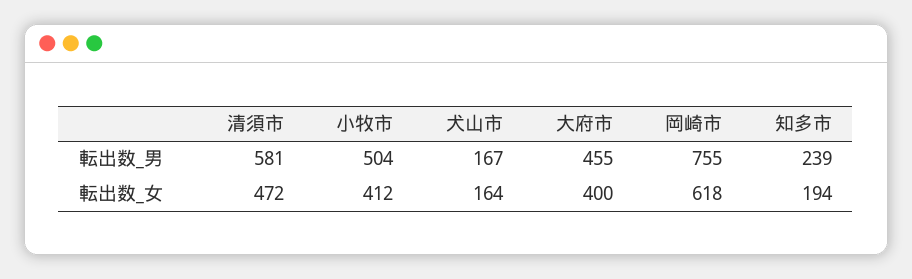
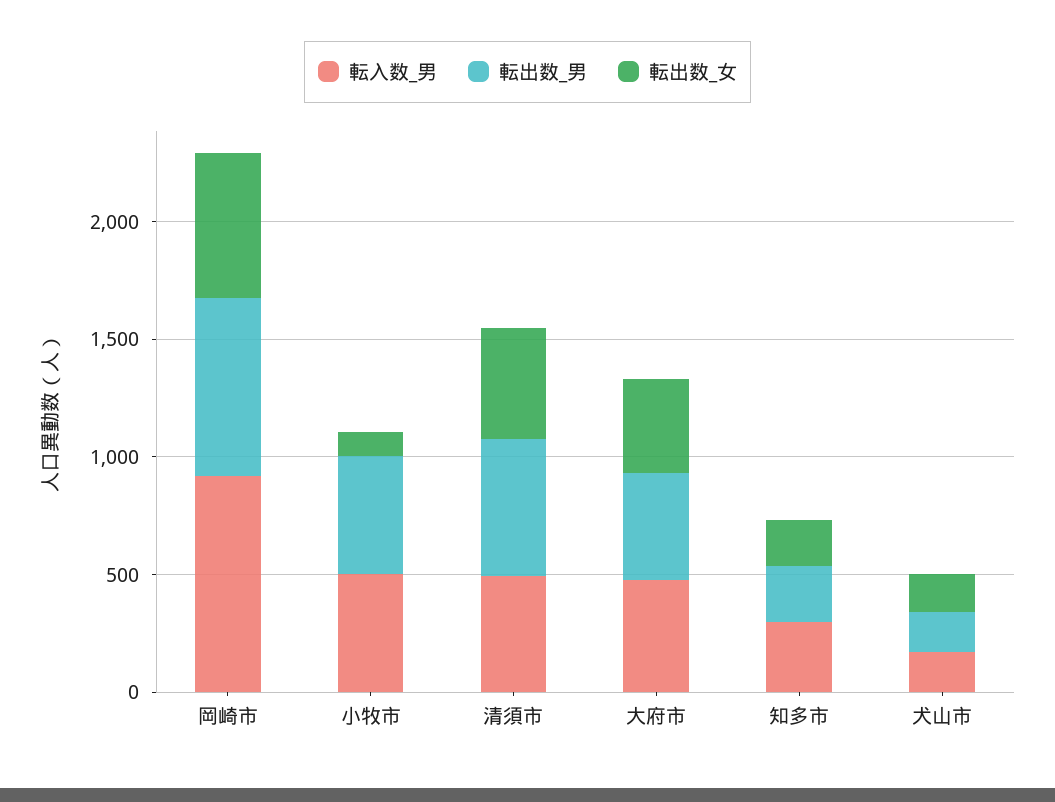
転出数_女, 小牧市: 412 -> 100
転入数_男, 岡崎市: none -> 900
転入数_男, 小牧市: none -> 500
転入数_男, 清須市: none -> 500
転入数_男, 大府市: none -> 500
転入数_男, 知多市: none -> 300
転入数_男, 犬山市: none -> 200

